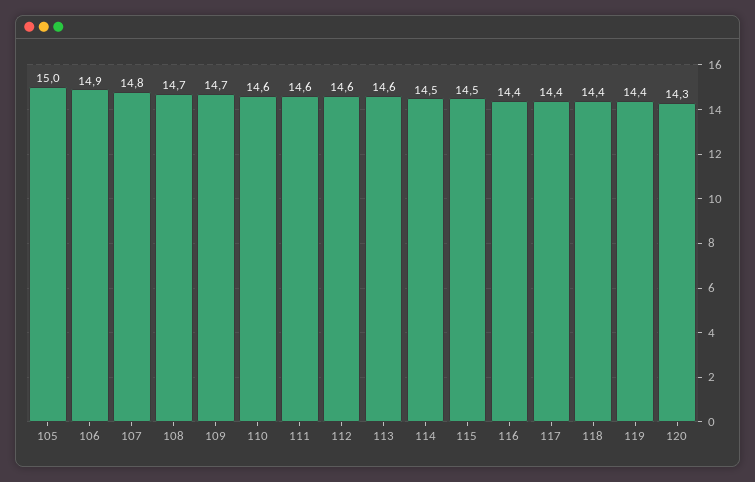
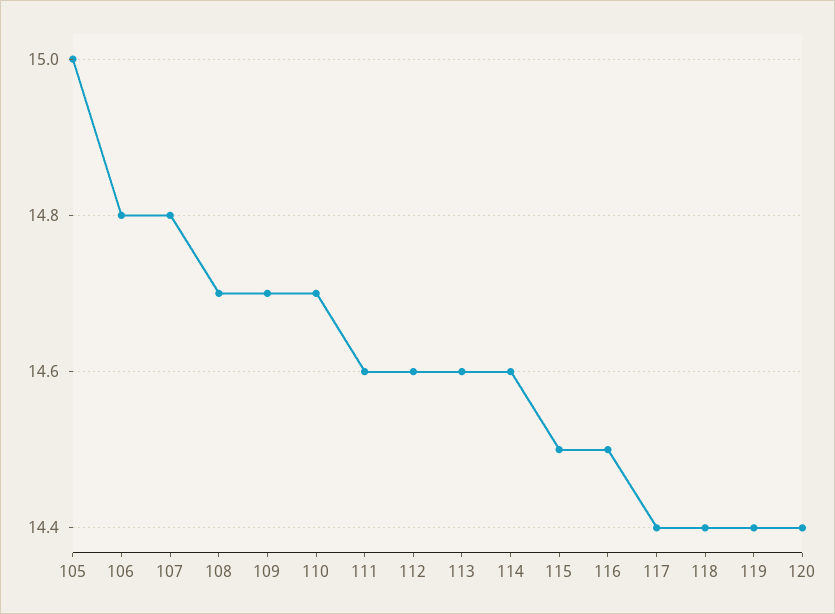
106: 14.9 -> 14.8
110: 14.6 -> 14.7
114: 14.5 -> 14.6
116: 14.4 -> 14.5
120: 14.3 -> 14.4

